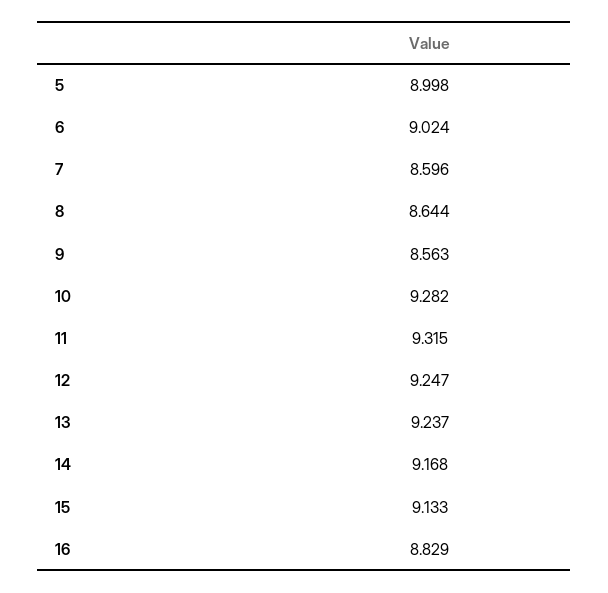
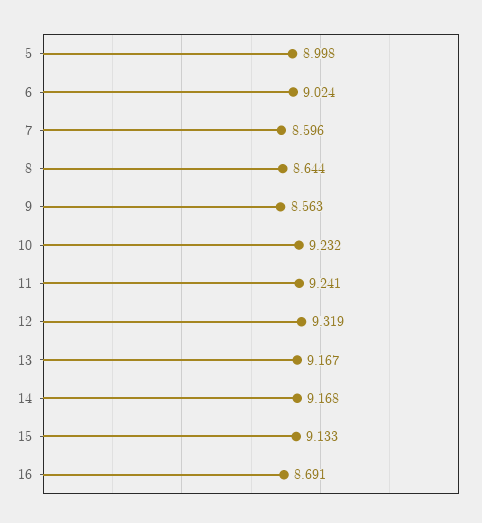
10: 9.282 -> 9.232
11: 9.315 -> 9.241
12: 9.247 -> 9.319
13: 9.237 -> 9.167
16: 8.829 -> 8.691

